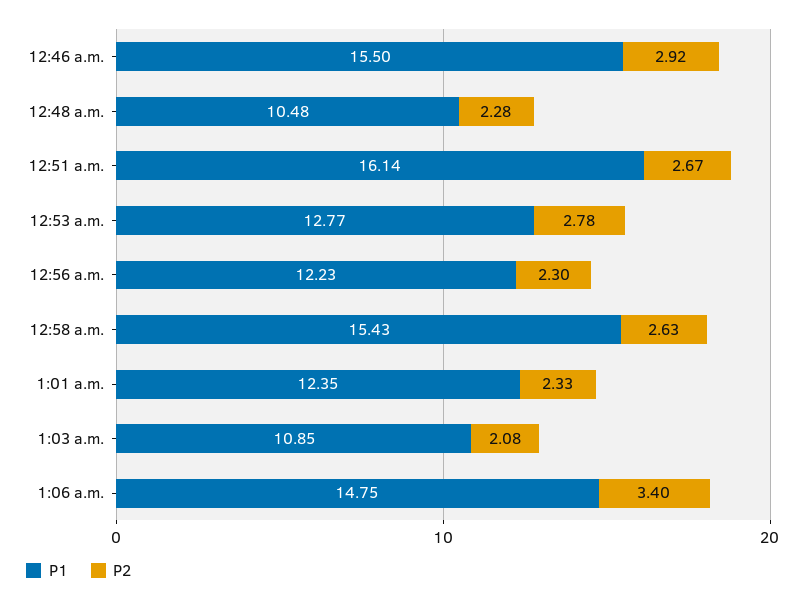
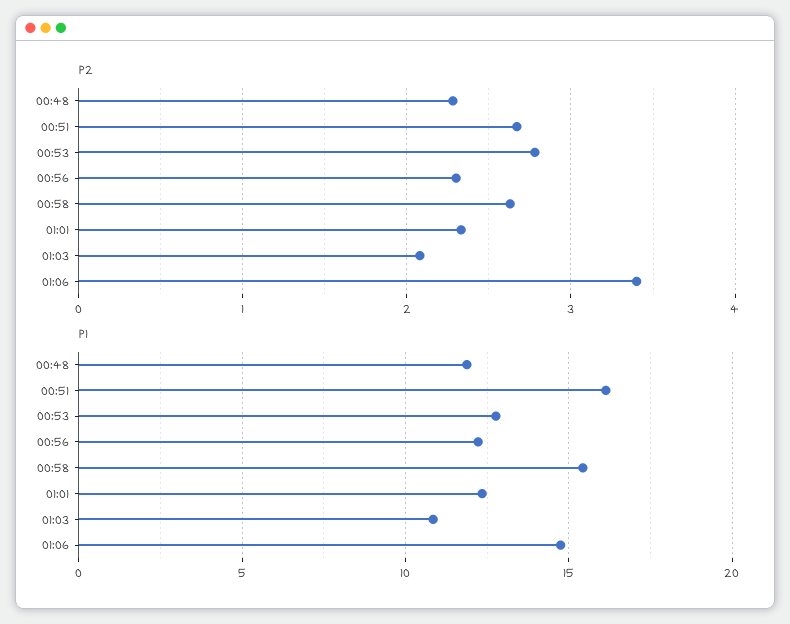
P1, 12:46 a.m.: 15.5 -> none
P2, 12:46 a.m.: 2.92 -> none
P1, 12:48 a.m.: 10.48 -> 12

